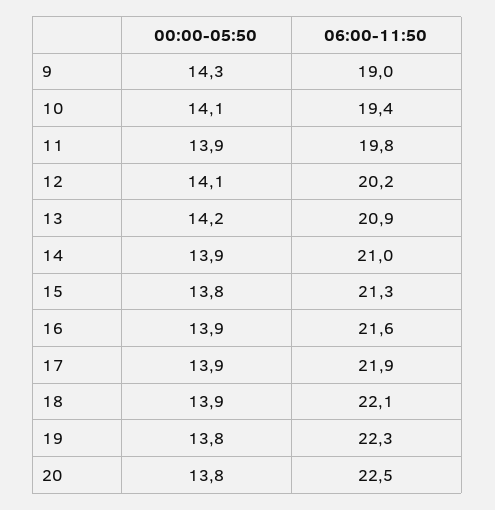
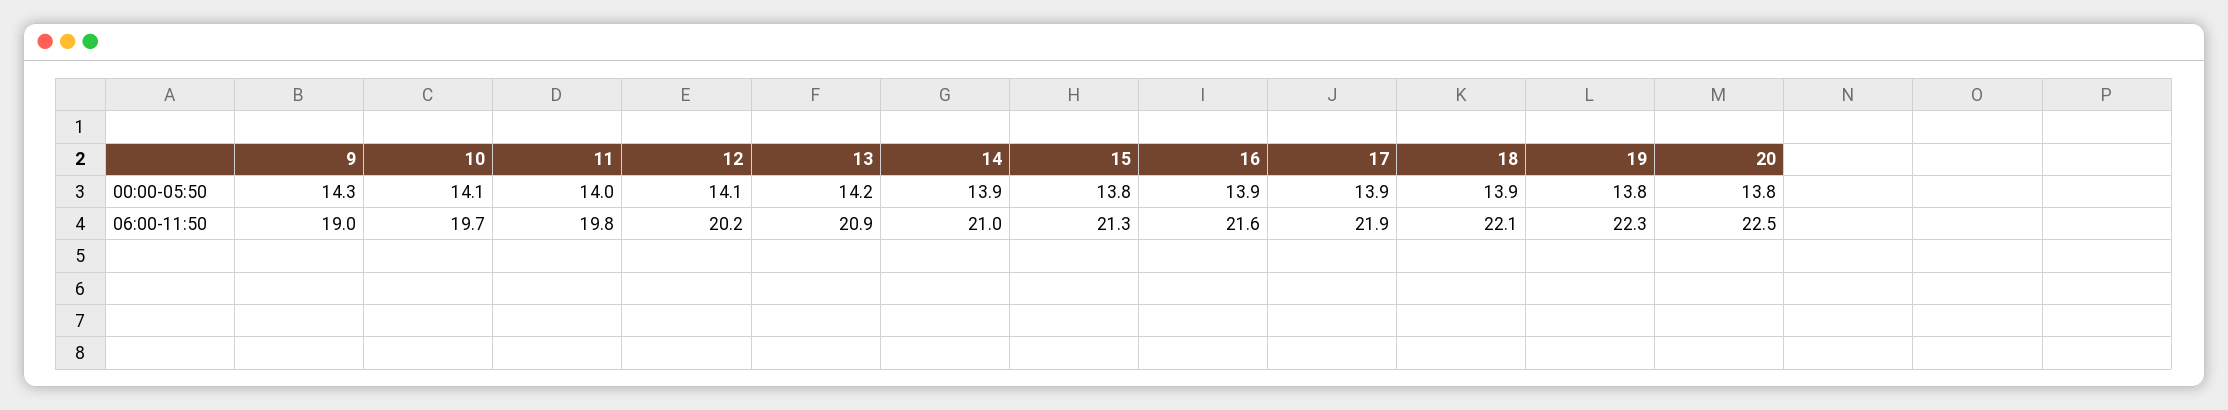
06:00-11:50, 10: 19.4 -> 19.7
00:00-05:50, 11: 13.9 -> 14

